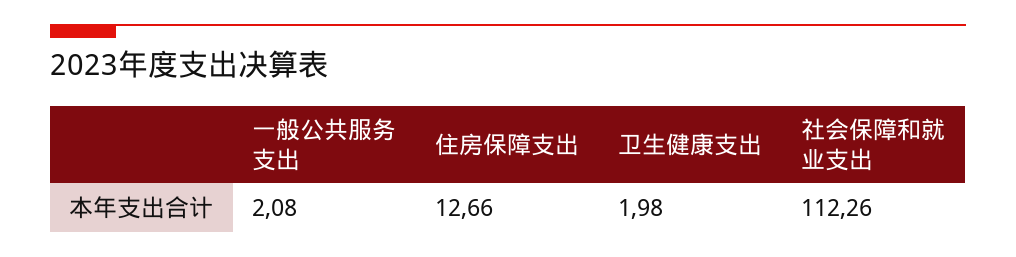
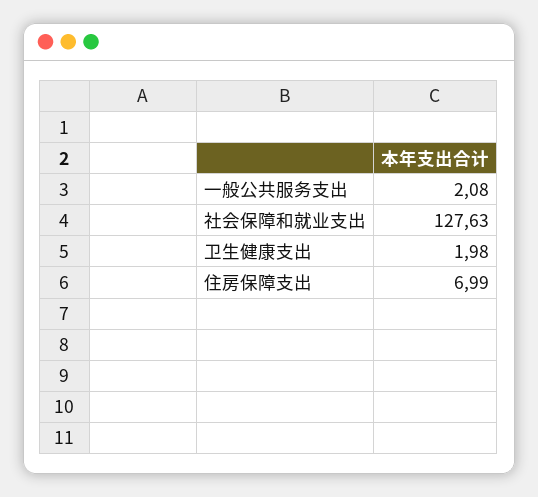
住房保障支出: 12.66 -> 6.99
社会保障和就业支出: 112.26 -> 127.63

